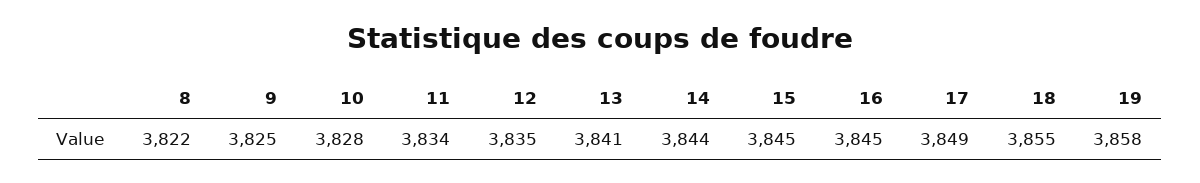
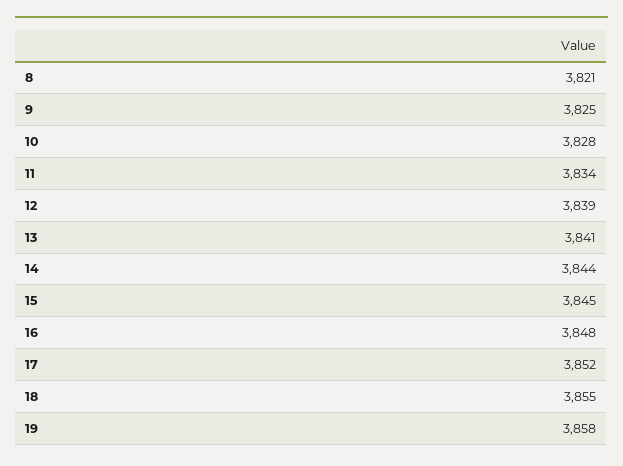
8: 3822 -> 3821
12: 3835 -> 3839
16: 3845 -> 3848
17: 3849 -> 3852

